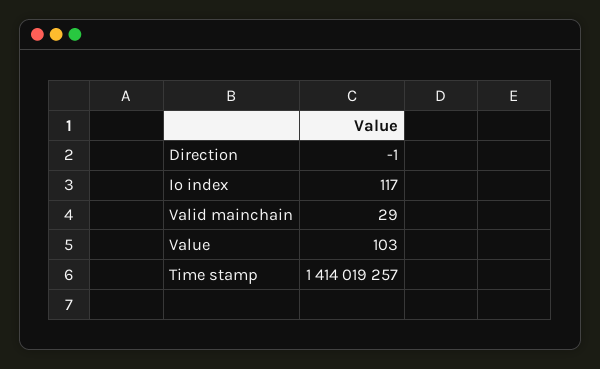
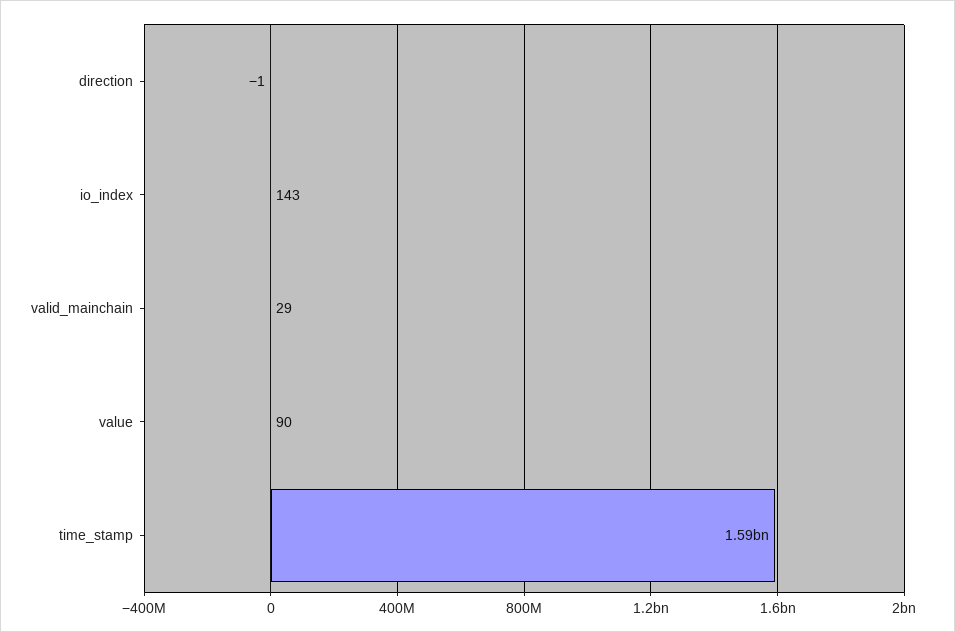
Io index: 117 -> 143
Value: 103 -> 90
Time stamp: 1414019257 -> 1590000000

